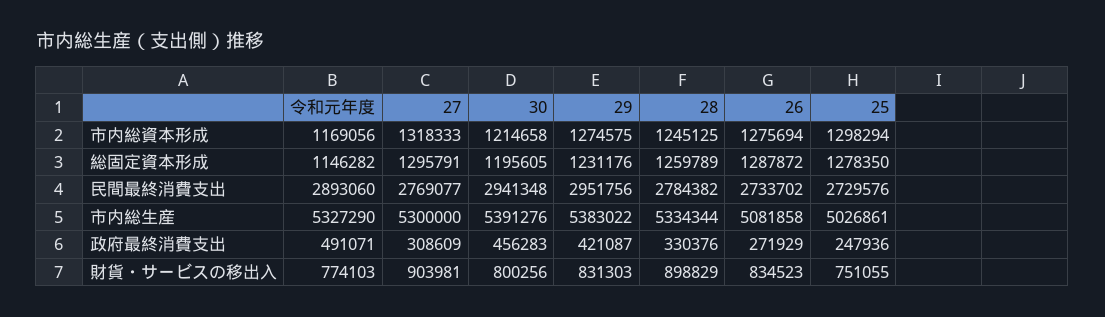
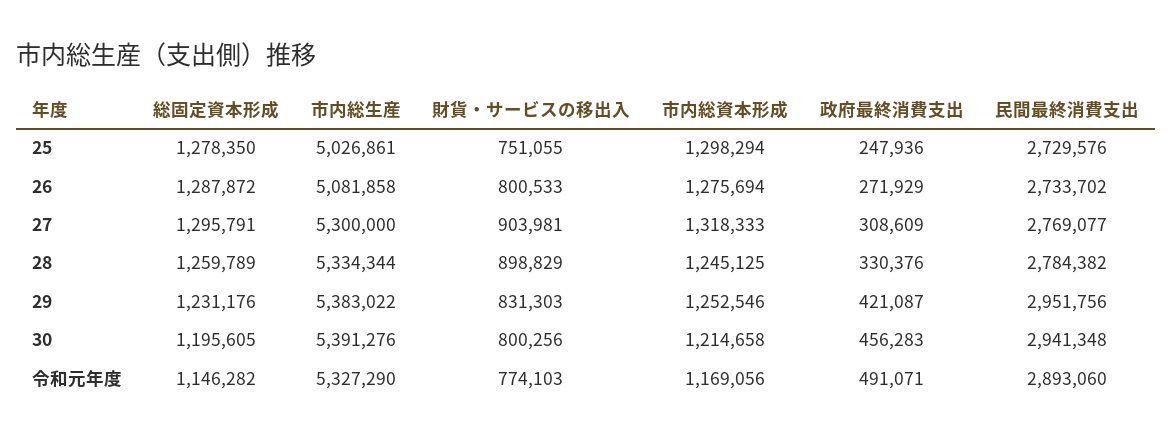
29, 市内総資本形成: 1274575 -> 1252546
26, 財貨・サービスの移出入: 834523 -> 800533

